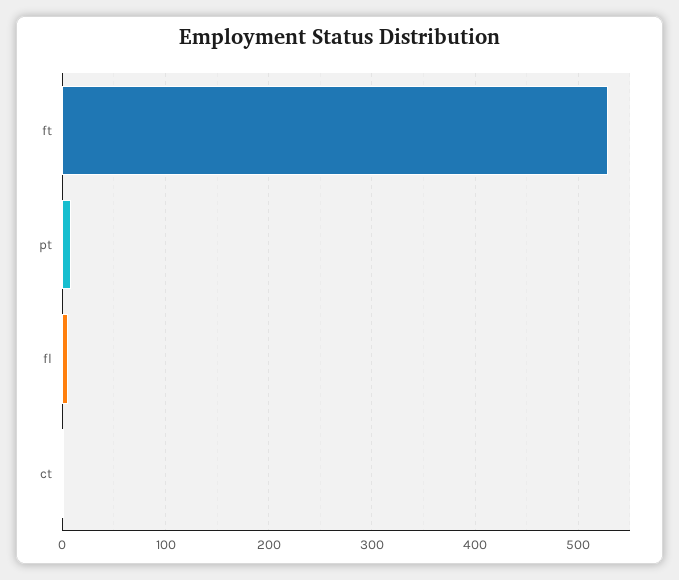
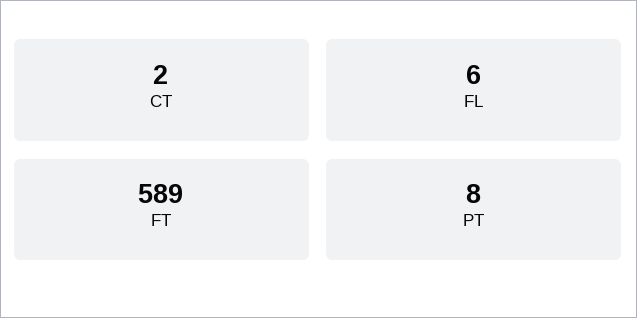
ft: 530 -> 589

